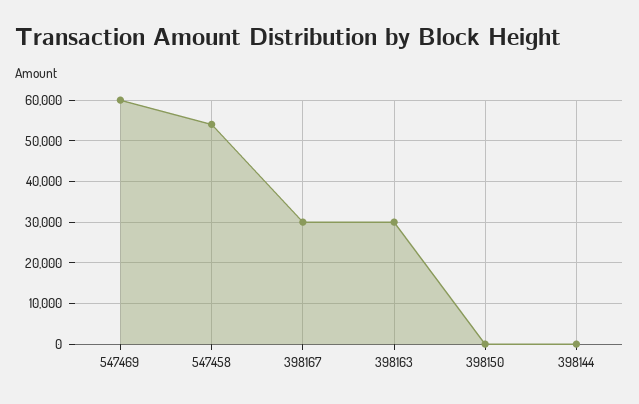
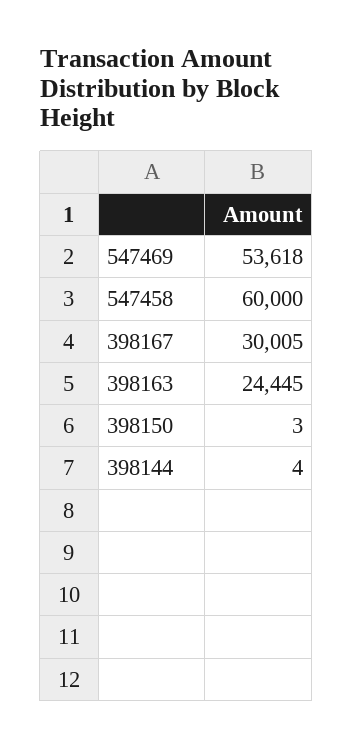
547469: 60000 -> 53618
547458: 54000 -> 60000
398163: 30000 -> 24445

